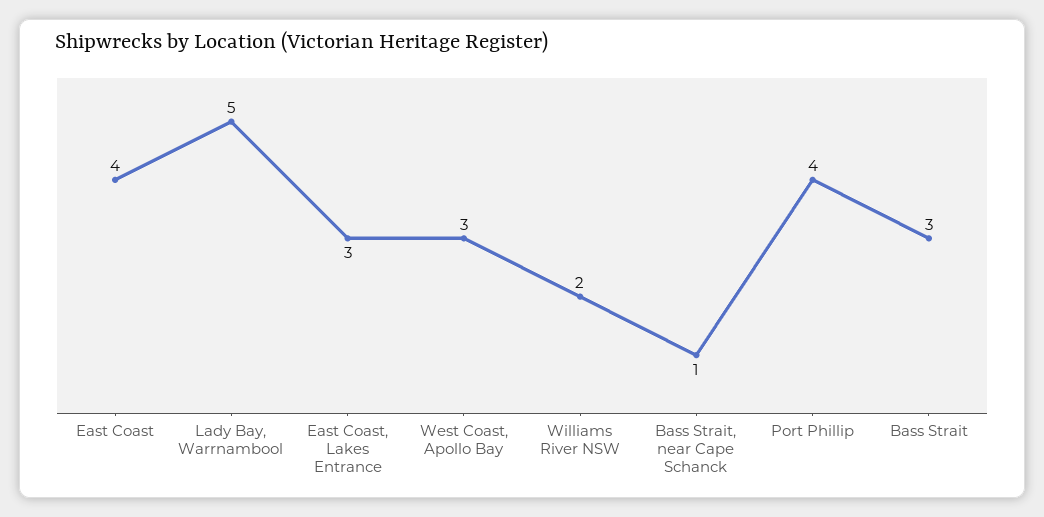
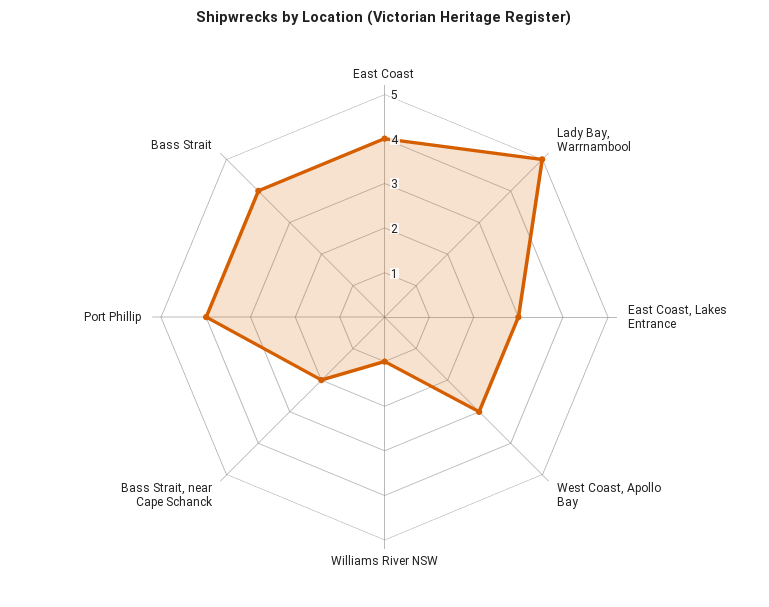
Williams River NSW: 2 -> 1
Bass Strait, near Cape Schanck: 1 -> 2
Bass Strait: 3 -> 4

